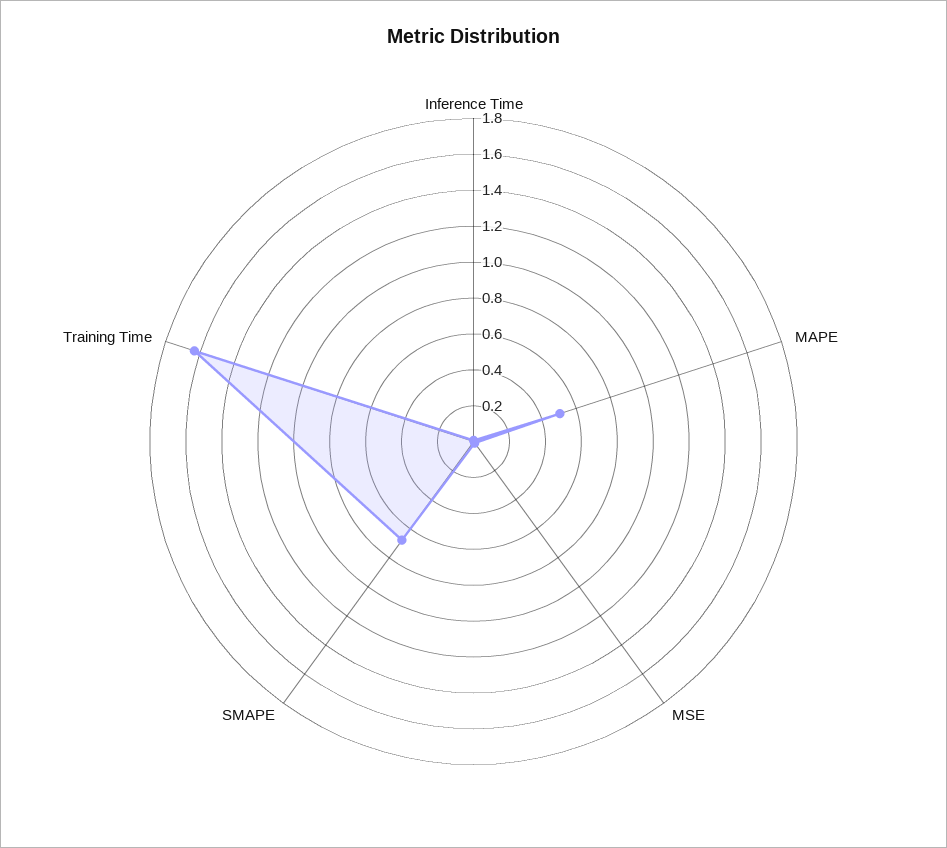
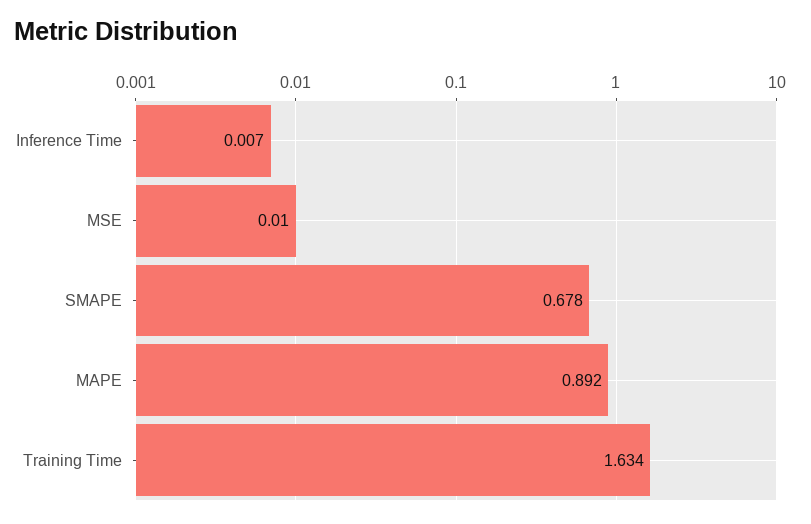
MAPE: 0.5 -> 0.892

